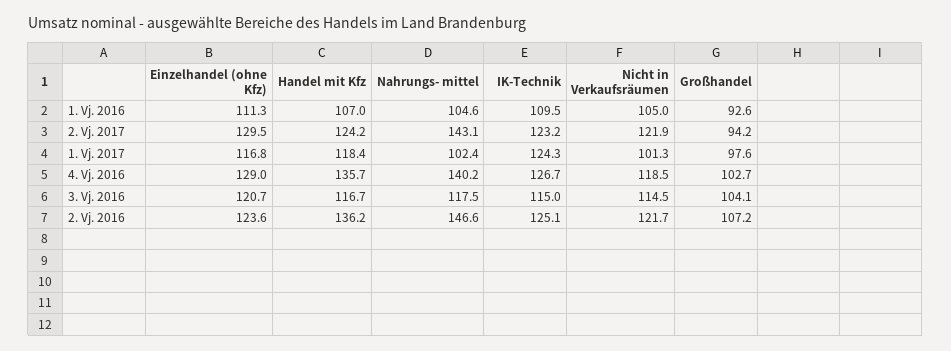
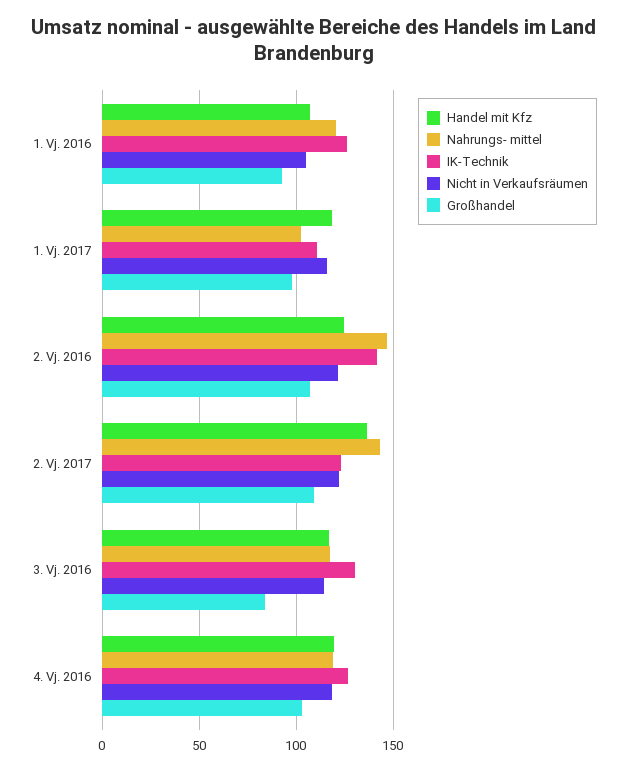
Einzelhandel (ohne Kfz), 1. Vj. 2016: 111.3 -> none
Nahrungs- mittel, 1. Vj. 2016: 104.6 -> 120
IK-Technik, 1. Vj. 2016: 109.5 -> 125
Einzelhandel (ohne Kfz), 2. Vj. 2017: 129.5 -> none
Handel mit Kfz, 2. Vj. 2017: 124.2 -> 135
Großhandel, 2. Vj. 2017: 94.2 -> 110
Einzelhandel (ohne Kfz), 1. Vj. 2017: 116.8 -> none
IK-Technik, 1. Vj. 2017: 124.3 -> 110
Nicht in Verkaufsräumen, 1. Vj. 2017: 101.3 -> 115
Einzelhandel (ohne Kfz), 4. Vj. 2016: 129 -> none
Handel mit Kfz, 4. Vj. 2016: 135.7 -> 120
Nahrungs- mittel, 4. Vj. 2016: 140.2 -> 120
Einzelhandel (ohne Kfz), 3. Vj. 2016: 120.7 -> none
IK-Technik, 3. Vj. 2016: 115 -> 130
Großhandel, 3. Vj. 2016: 104.1 -> 85
Einzelhandel (ohne Kfz), 2. Vj. 2016: 123.6 -> none
Handel mit Kfz, 2. Vj. 2016: 136.2 -> 125
IK-Technik, 2. Vj. 2016: 125.1 -> 140

